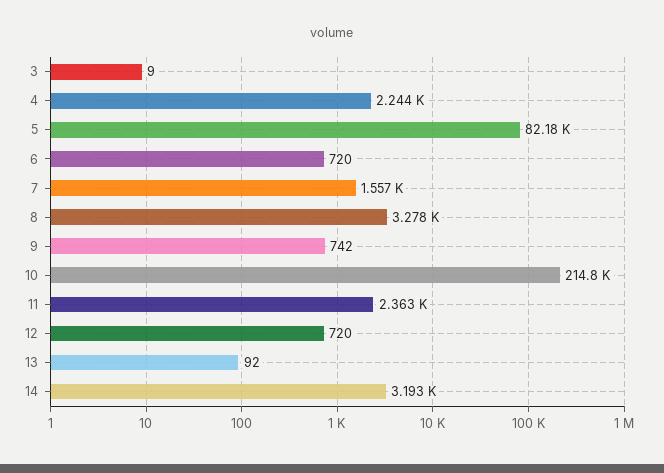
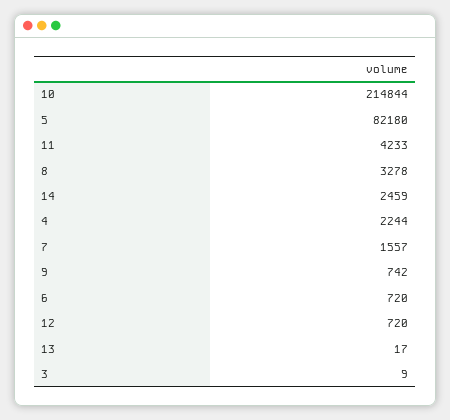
11: 2363 -> 4233
13: 92 -> 17
14: 3193 -> 2459

